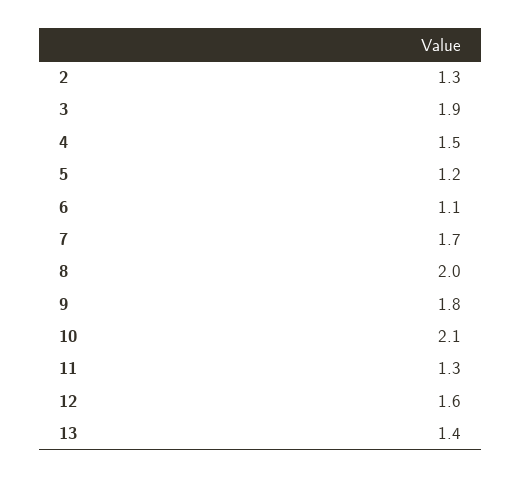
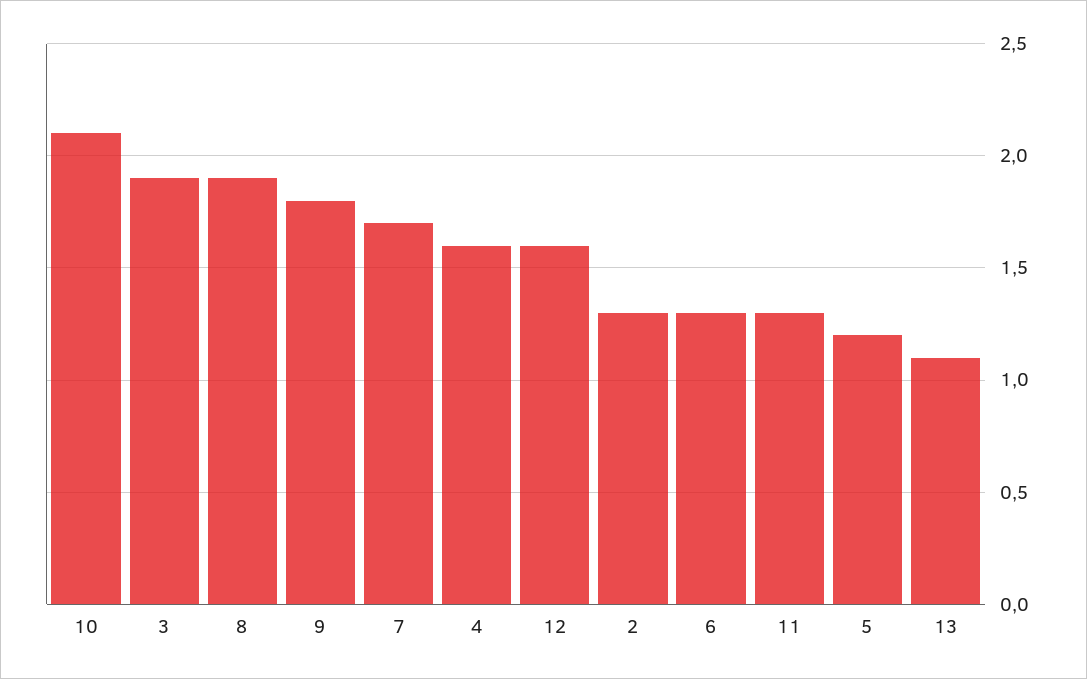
4: 1.5 -> 1.6
6: 1.1 -> 1.3
8: 2 -> 1.9
13: 1.4 -> 1.1

